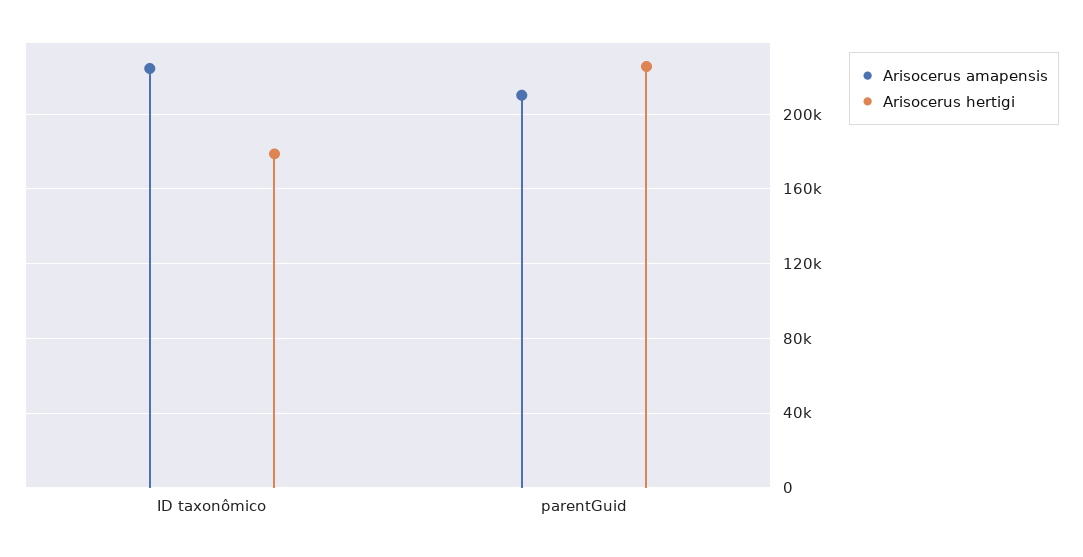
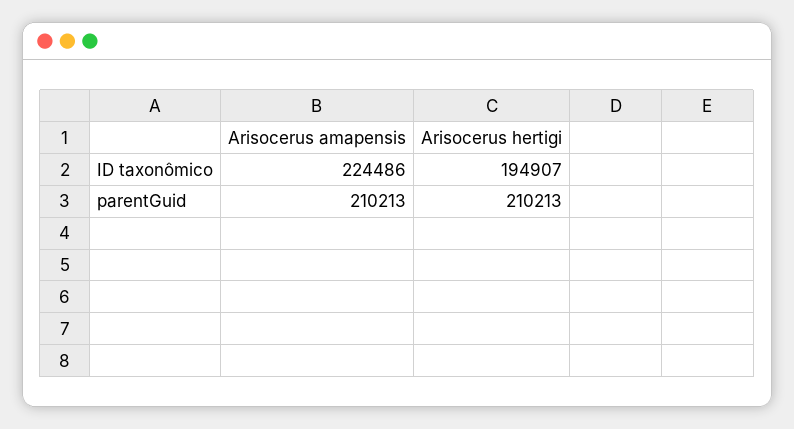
Arisocerus hertigi, ID taxonômico: 180000 -> 194907
Arisocerus hertigi, parentGuid: 225000 -> 210213

